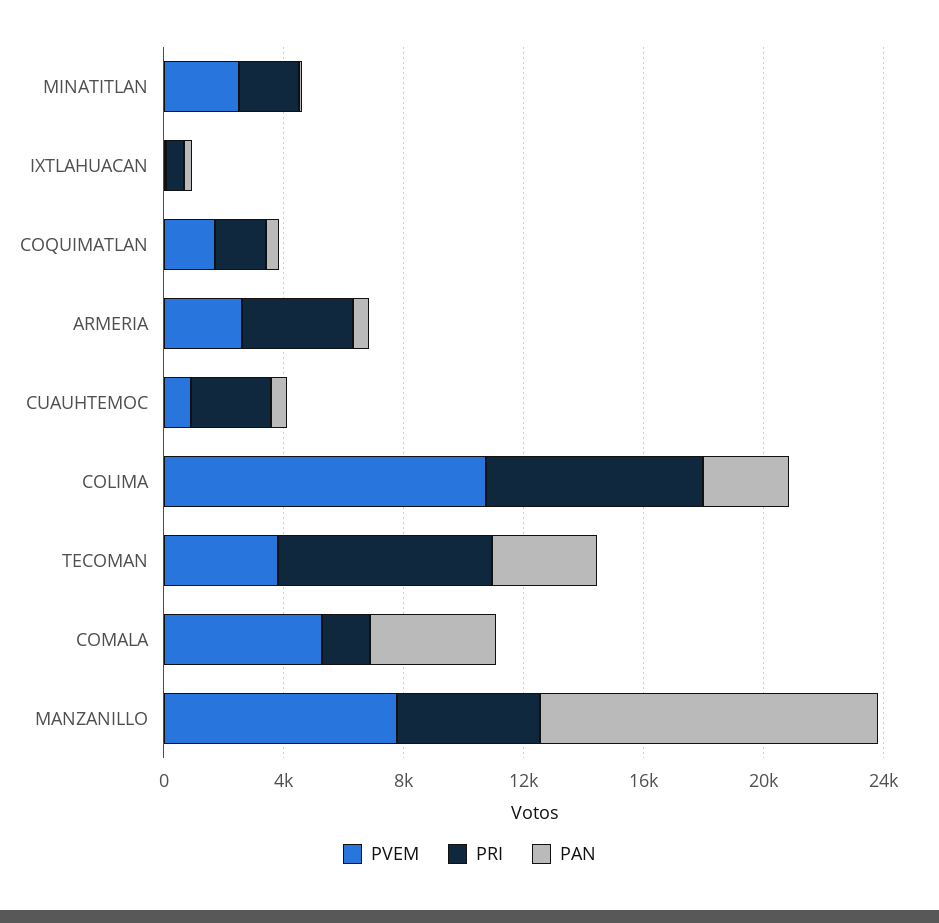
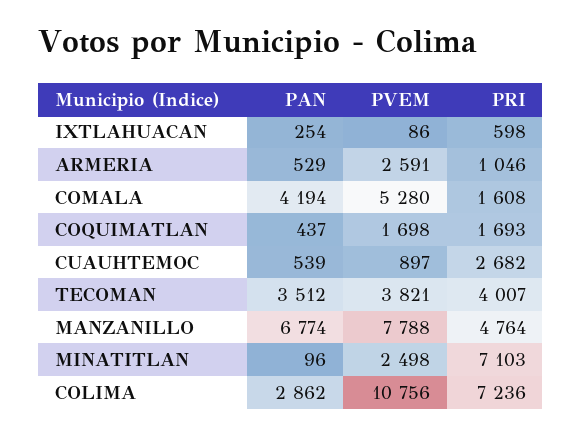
PRI, MINATITLAN: 2000 -> 7103
PRI, ARMERIA: 4000 -> 1046
PRI, TECOMAN: 7000 -> 4007
PAN, MANZANILLO: 11000 -> 6774

